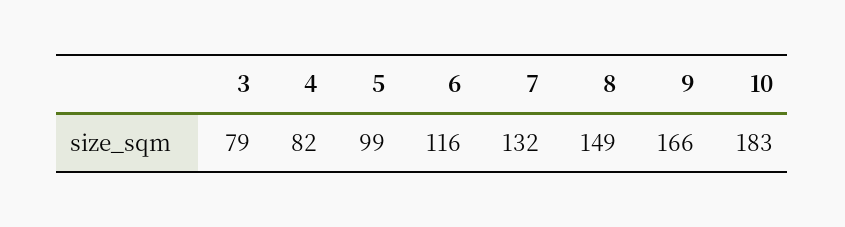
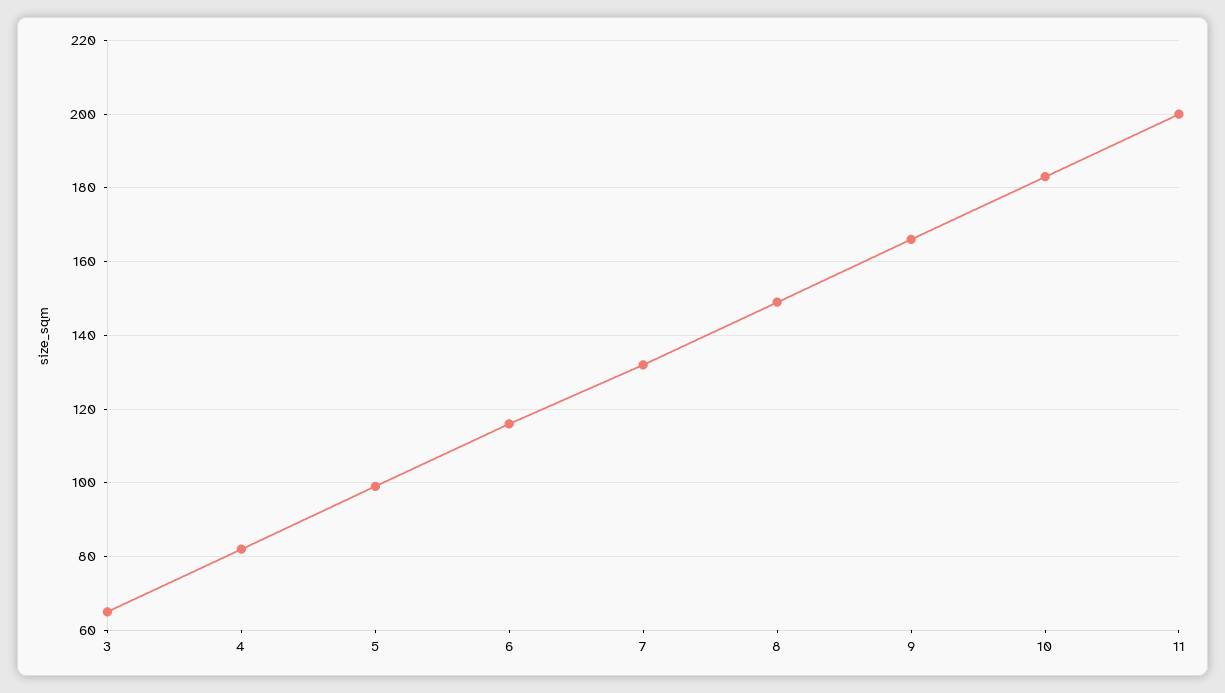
3: 79 -> 65
11: none -> 200

